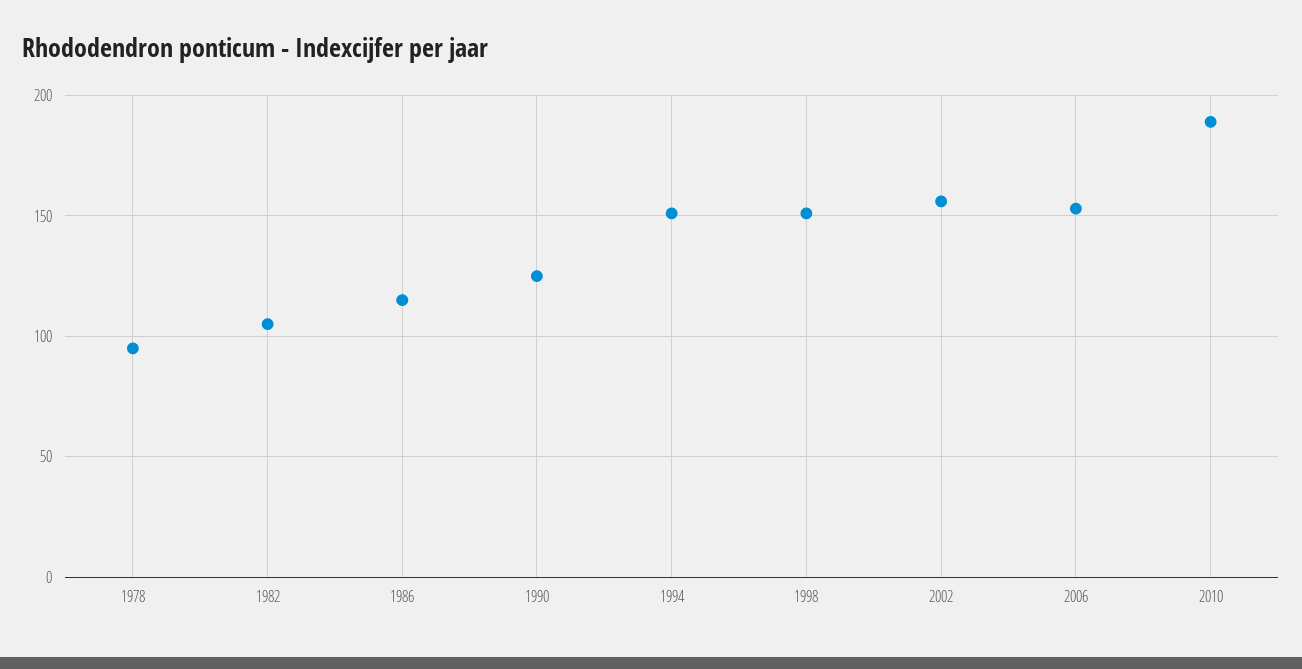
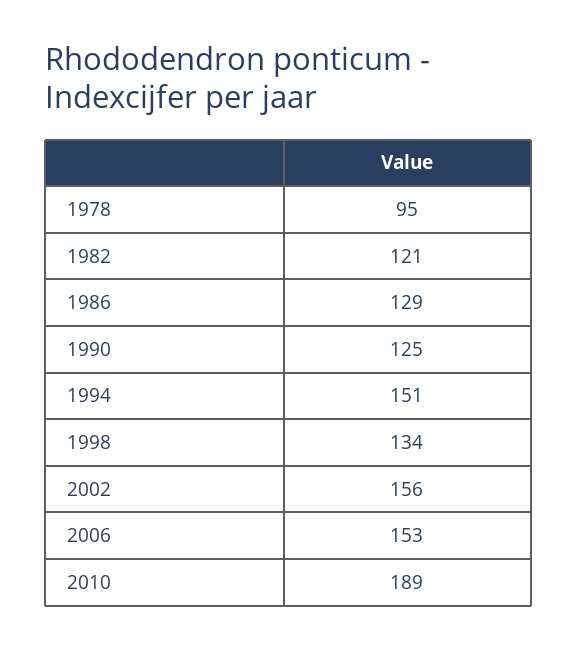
1982: 105 -> 121
1986: 115 -> 129
1998: 150 -> 134

